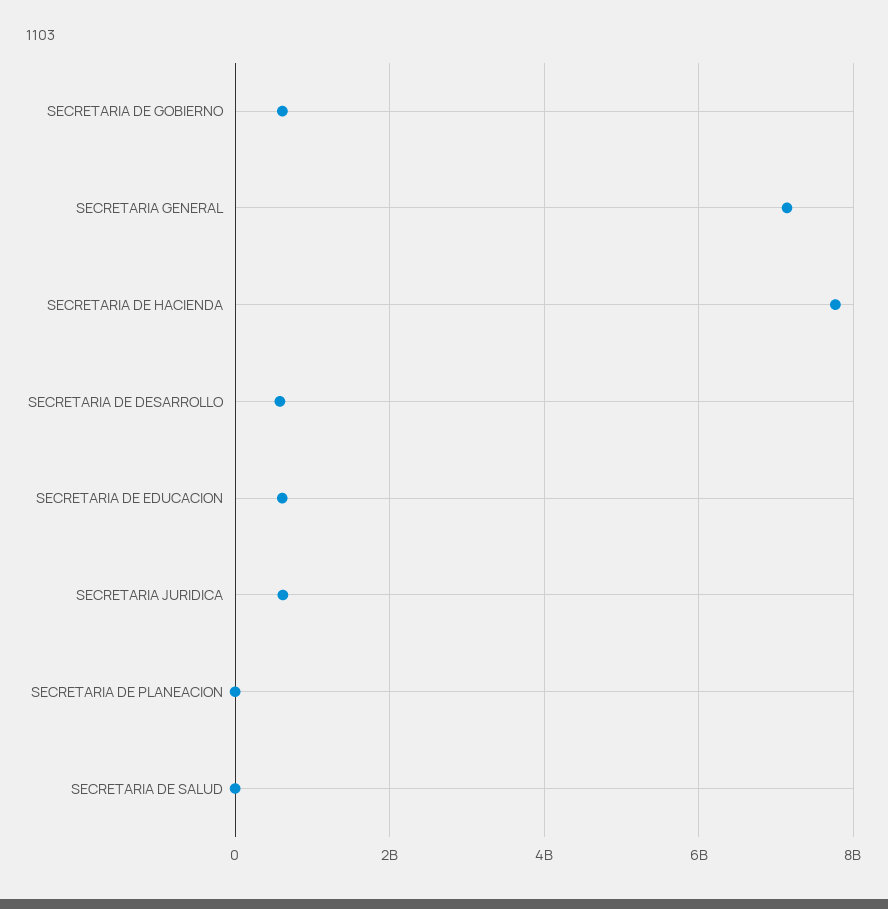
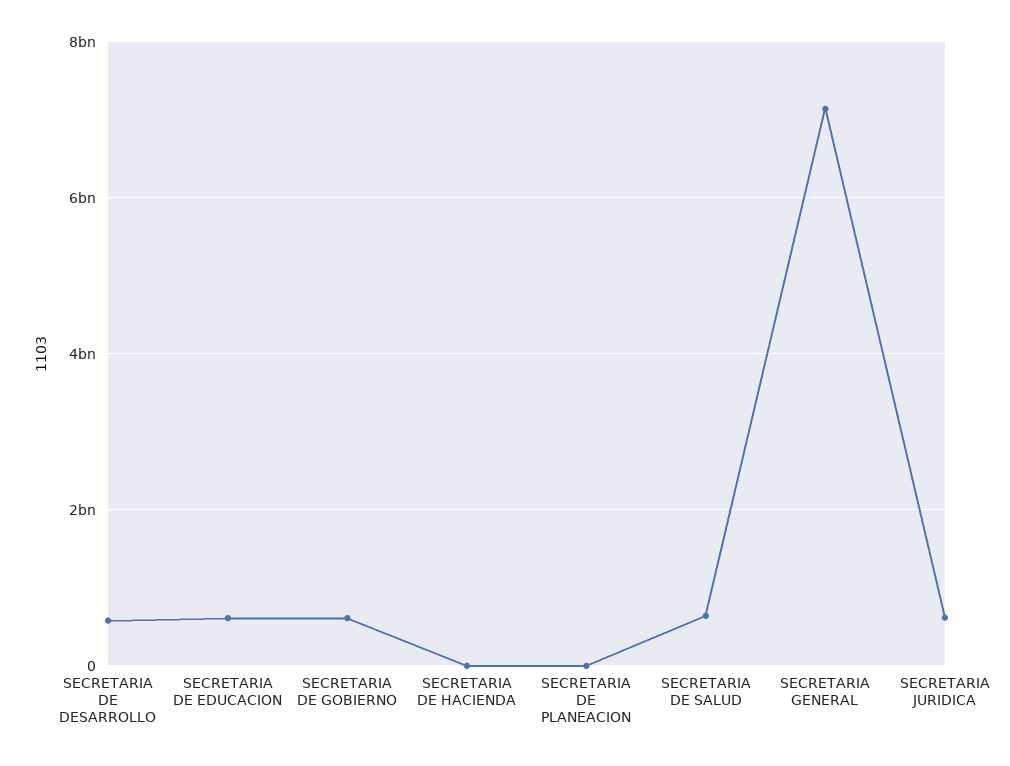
SECRETARIA DE HACIENDA: 7800000000 -> 0
SECRETARIA DE SALUD: 0 -> 600000000

